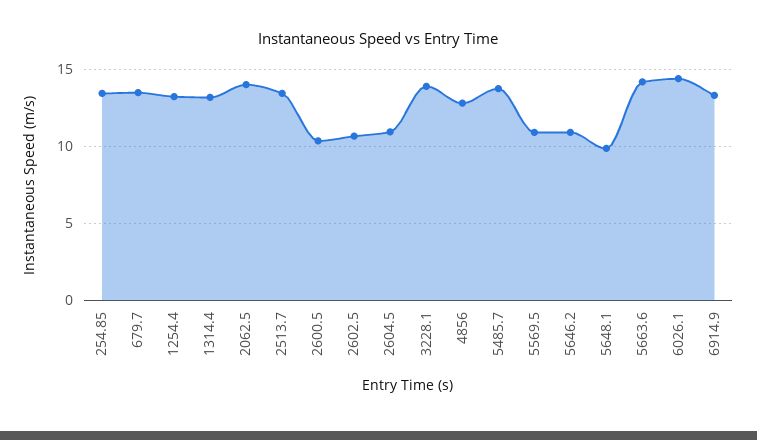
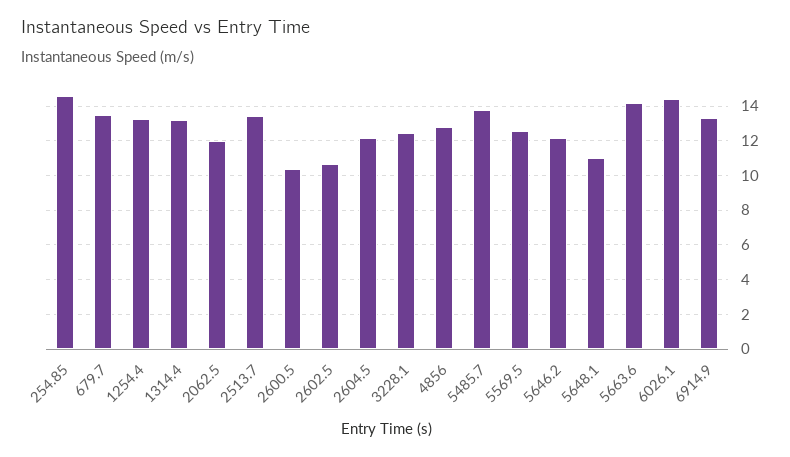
254.85: 13.5 -> 14.5
2062.5: 14 -> 12
2604.5: 11 -> 12
3228.1: 14 -> 12.5
5569.5: 11 -> 12.5
5646.2: 11 -> 12
5648.1: 10 -> 11

